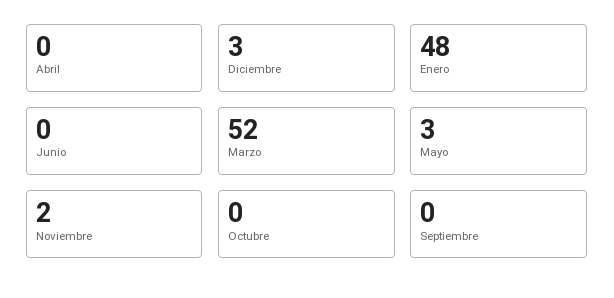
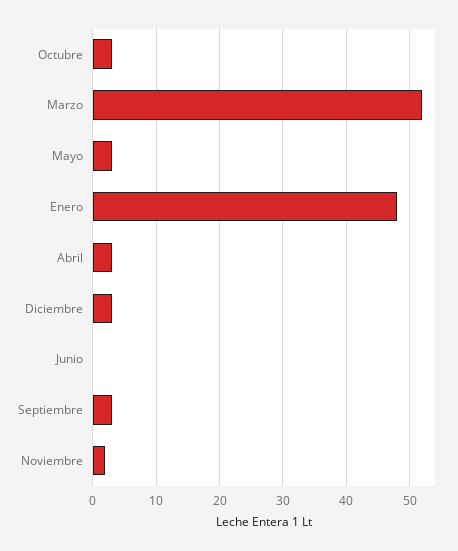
Abril: 0 -> 3
Octubre: 0 -> 3
Septiembre: 0 -> 3

